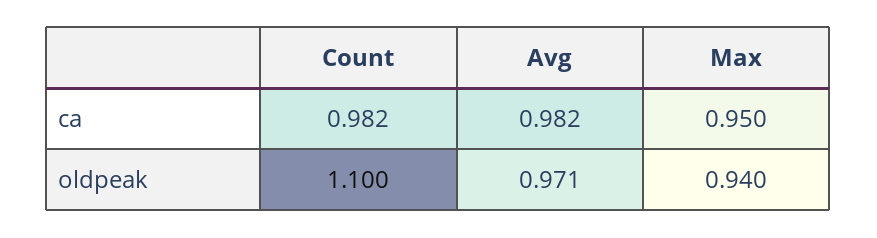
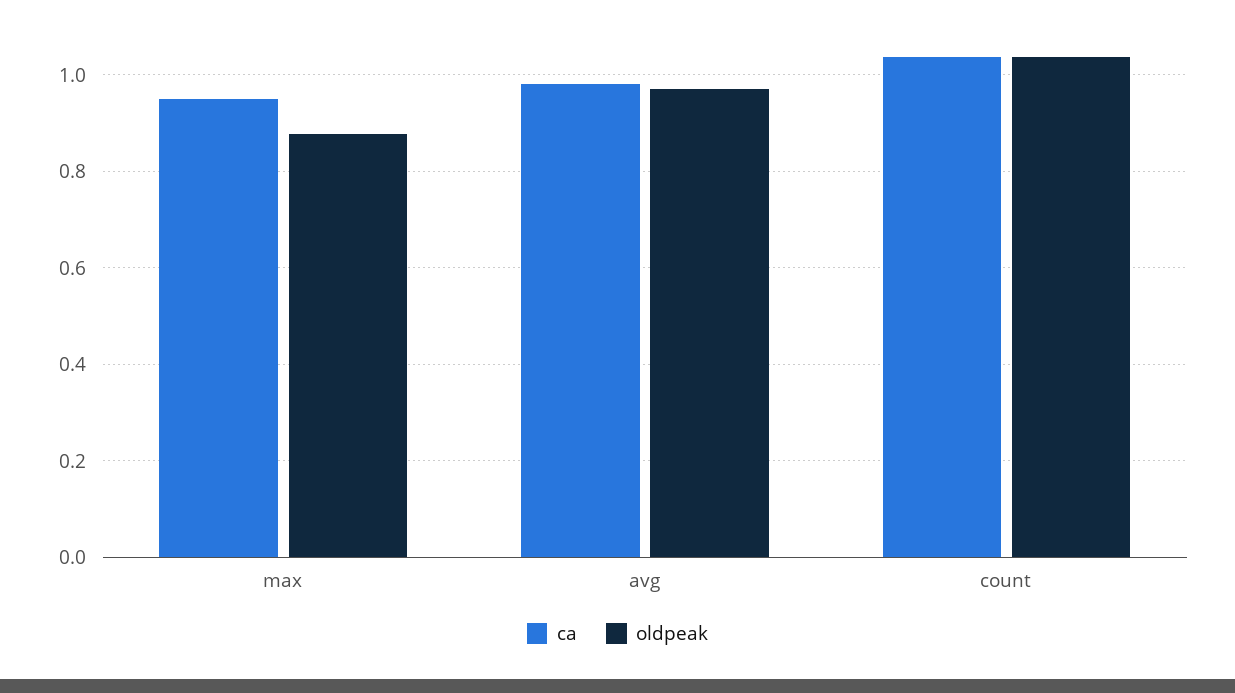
ca, Count: 0.982 -> 1.04
oldpeak, Count: 1.1 -> 1.04
oldpeak, Max: 0.94 -> 0.88

